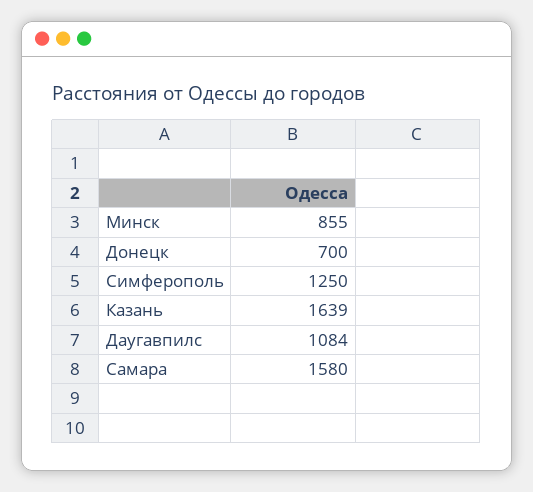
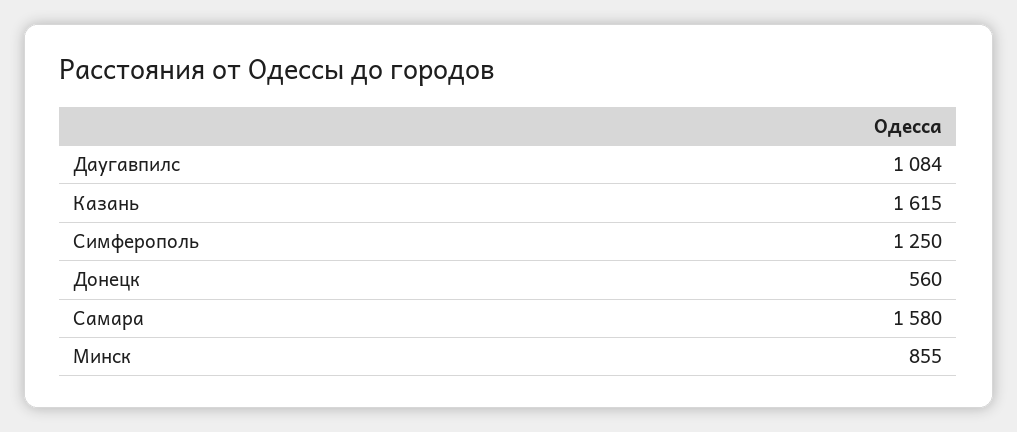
Донецк: 700 -> 560
Казань: 1639 -> 1615

